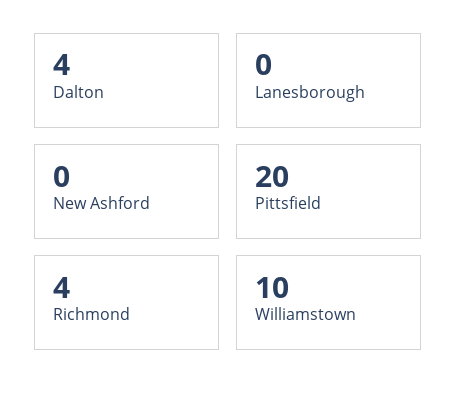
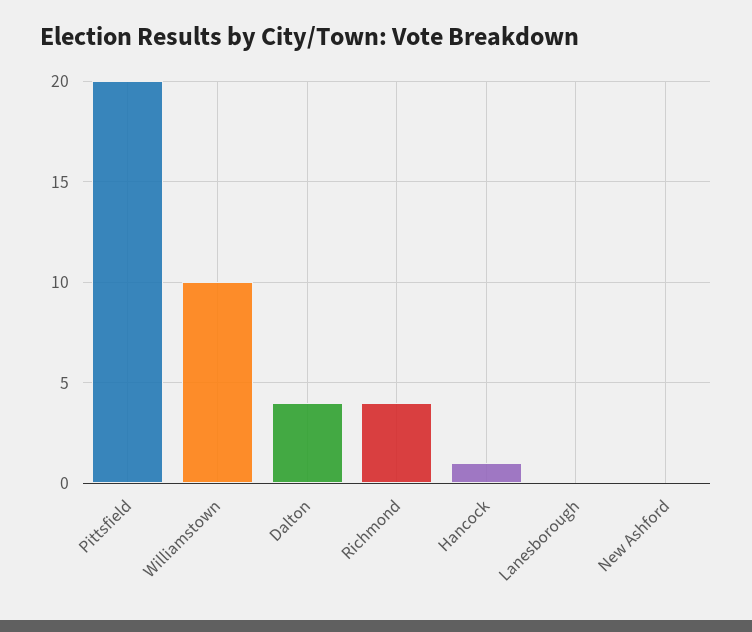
Hancock: none -> 1

